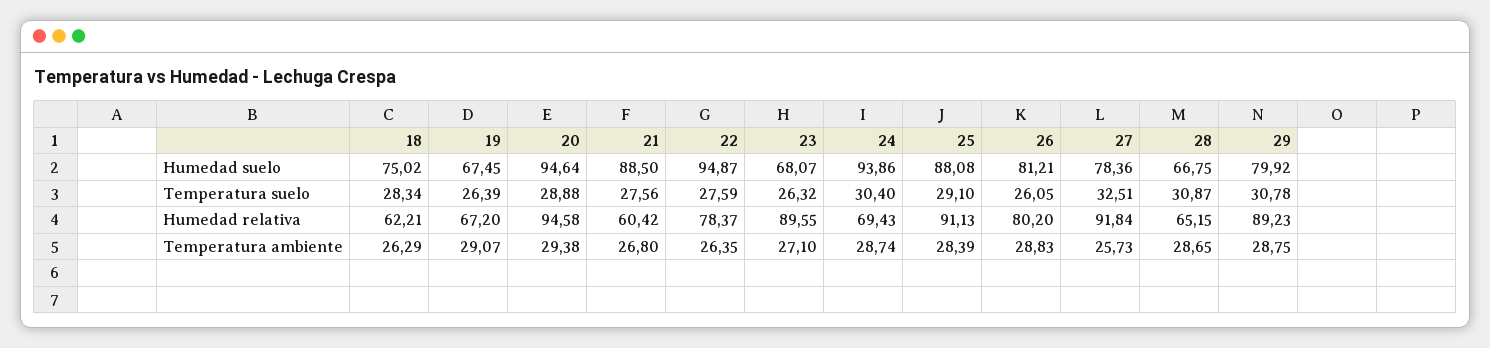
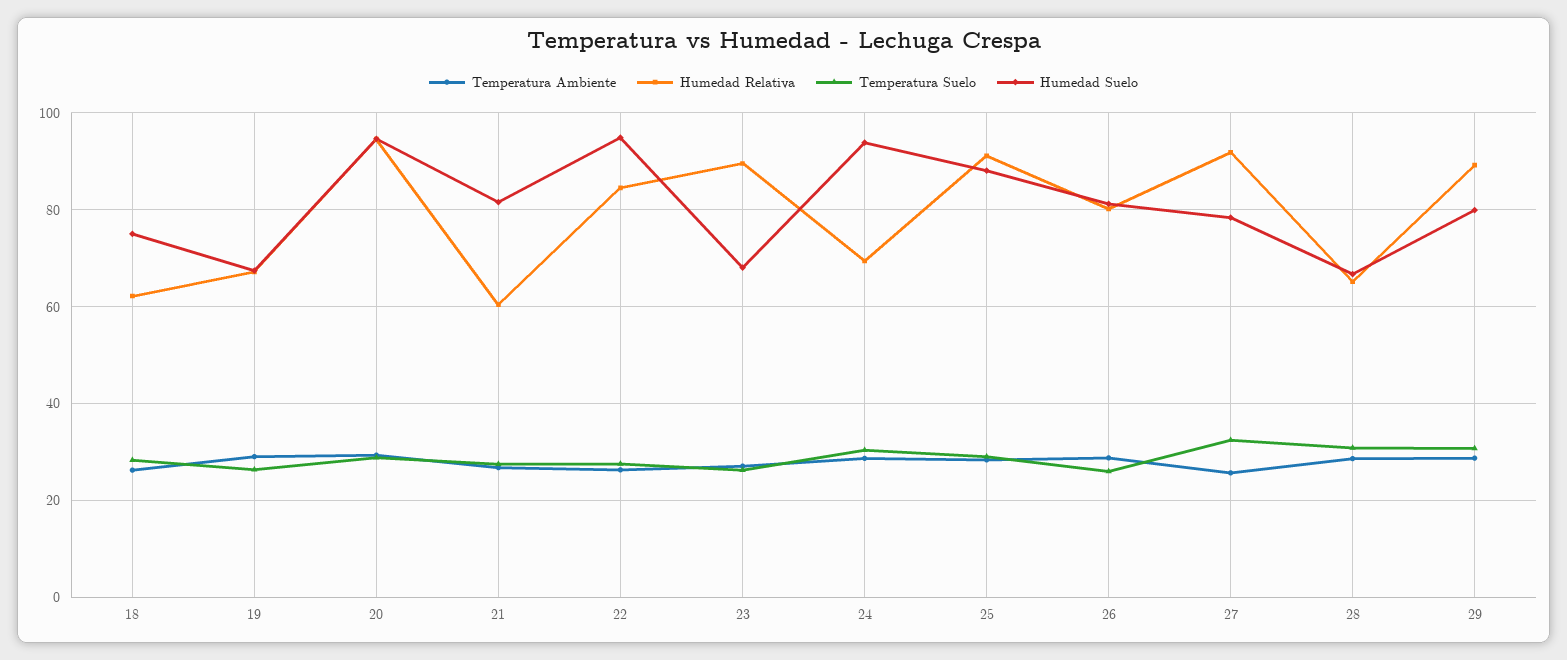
Humedad suelo, 21: 88.5 -> 82
Humedad relativa, 22: 78.37 -> 84

